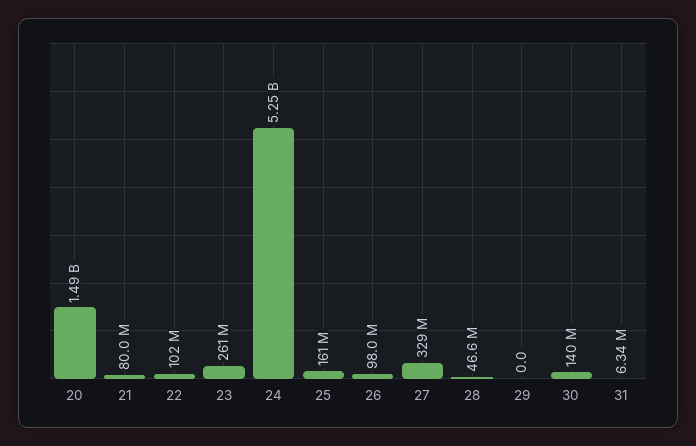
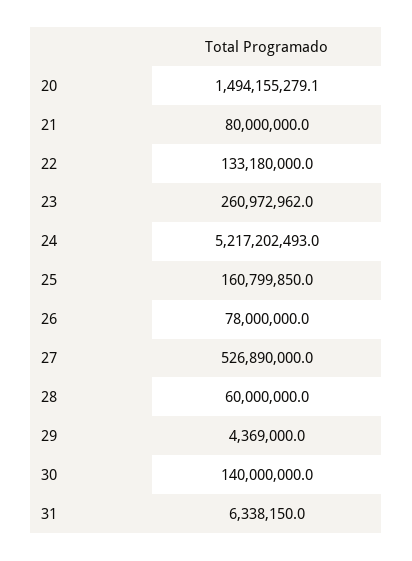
22: 102000000 -> 133180000
24: 5250000000 -> 5217202493
26: 98000000 -> 78000000
27: 329000000 -> 526890000
28: 46600000 -> 60000000
29: 0 -> 4369000

